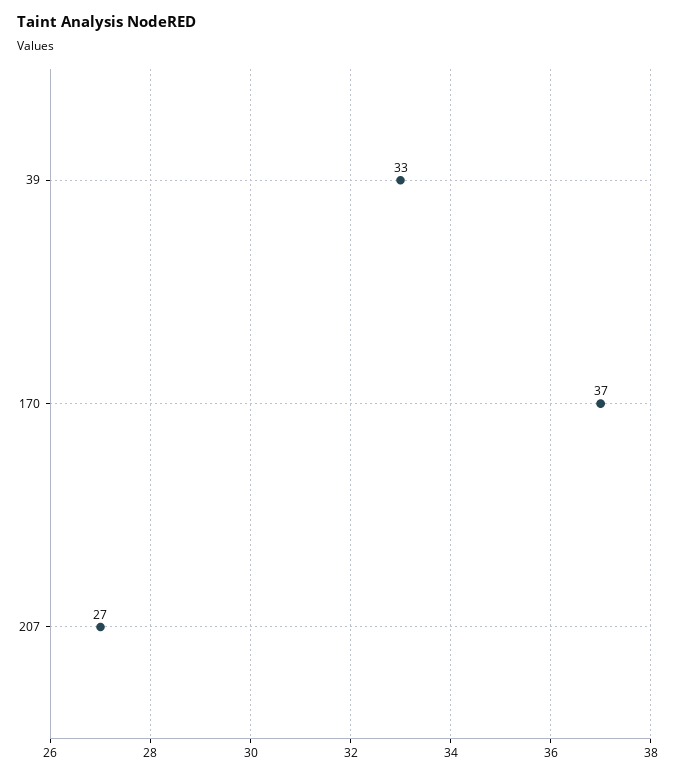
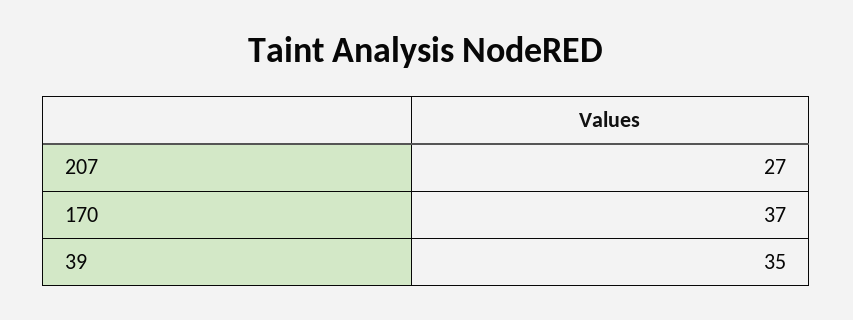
39: 33 -> 35

